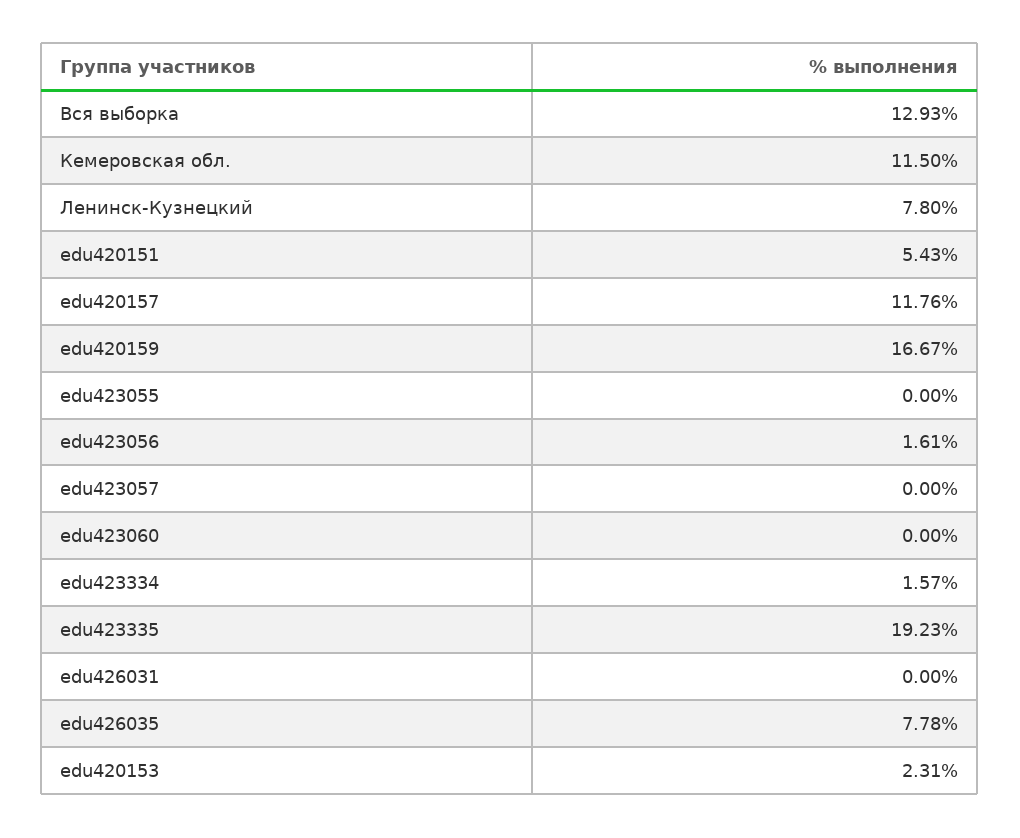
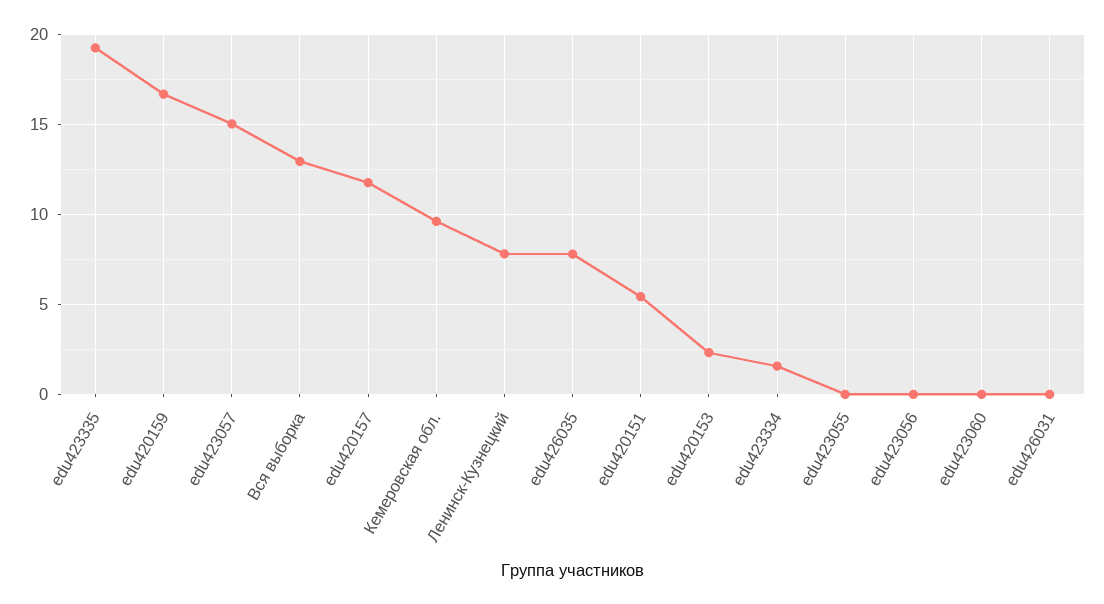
Кемеровская обл.: 11.5 -> 9.5
edu423056: 1.61 -> 0
edu423057: 0 -> 15

